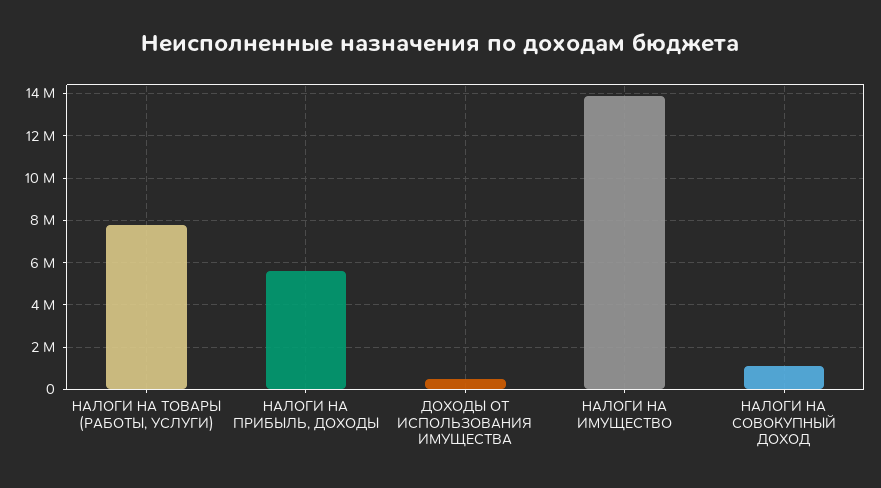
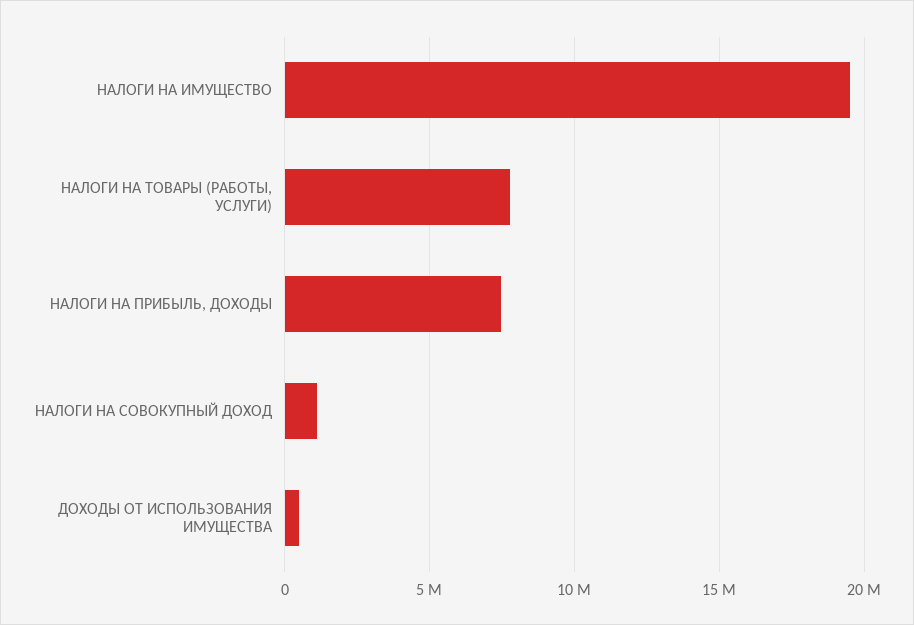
НАЛОГИ НА ПРИБЫЛЬ, ДОХОДЫ: 5500000 -> 7500000
НАЛОГИ НА ИМУЩЕСТВО: 14000000 -> 19500000

